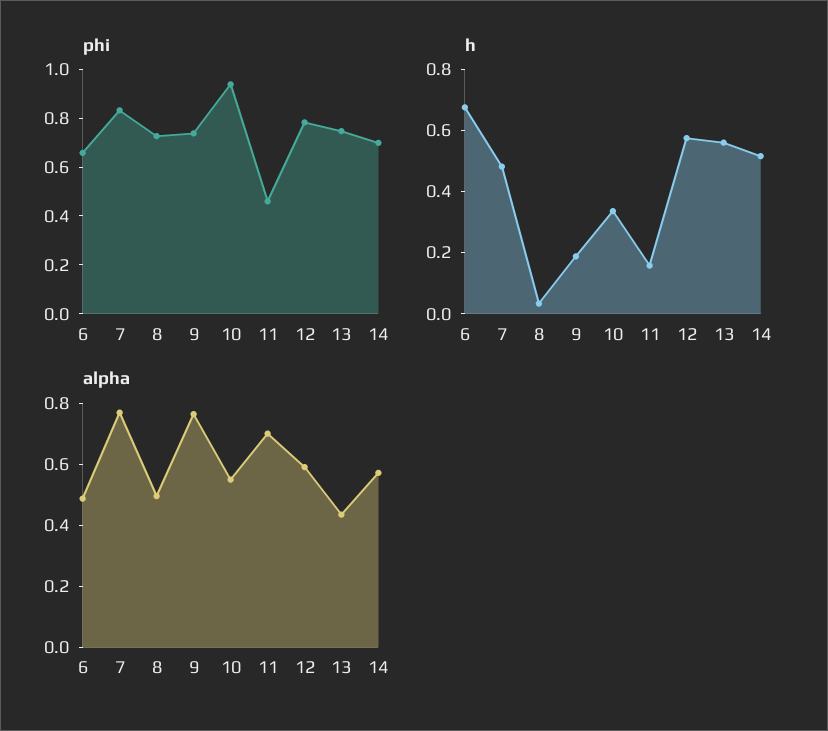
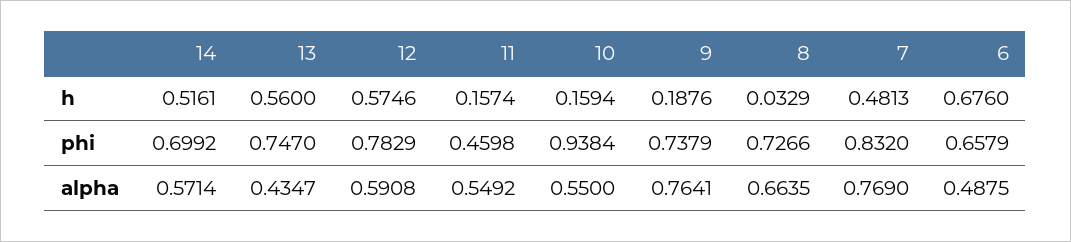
h, 10: 0.35 -> 0.1594
alpha, 8: 0.5 -> 0.6635
alpha, 11: 0.7 -> 0.5492

